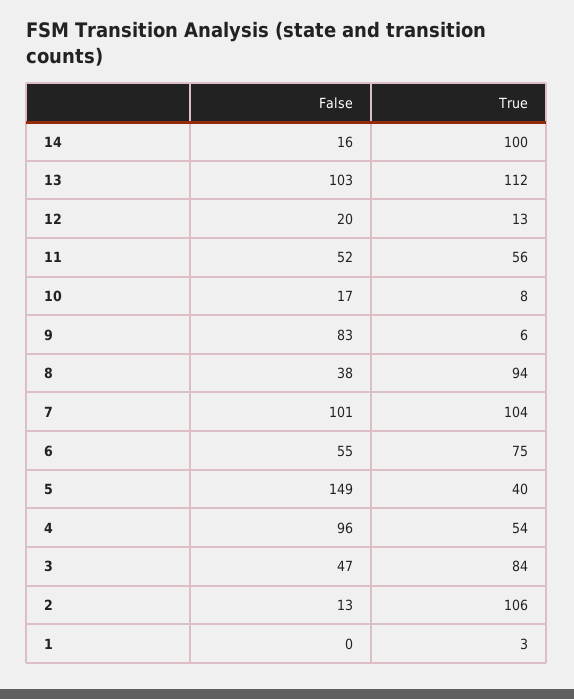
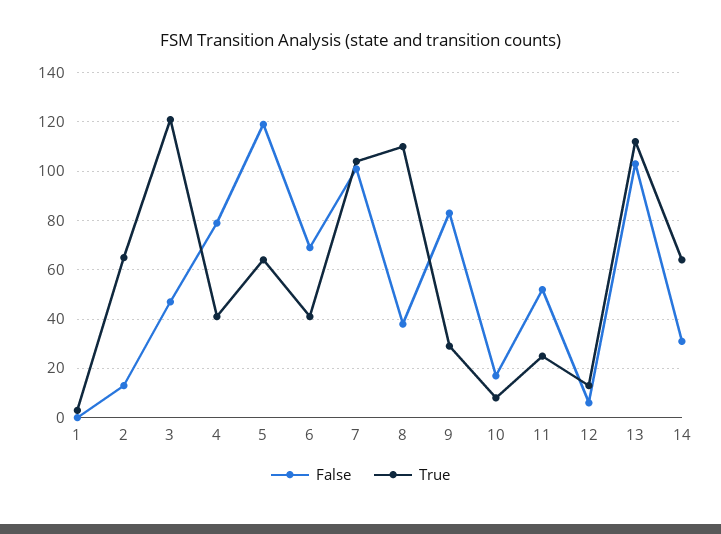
False, 14: 16 -> 30
True, 14: 100 -> 65
False, 12: 20 -> 5
True, 11: 56 -> 25
True, 9: 6 -> 30
True, 8: 94 -> 110
False, 6: 55 -> 70
True, 6: 75 -> 40
False, 5: 149 -> 120
True, 5: 40 -> 65
False, 4: 96 -> 80
True, 4: 54 -> 40
True, 3: 84 -> 120
True, 2: 106 -> 65

